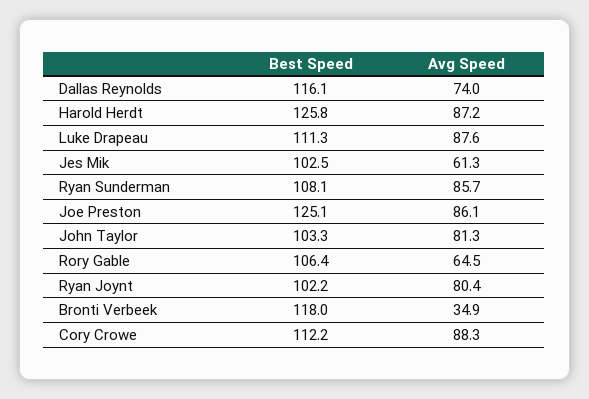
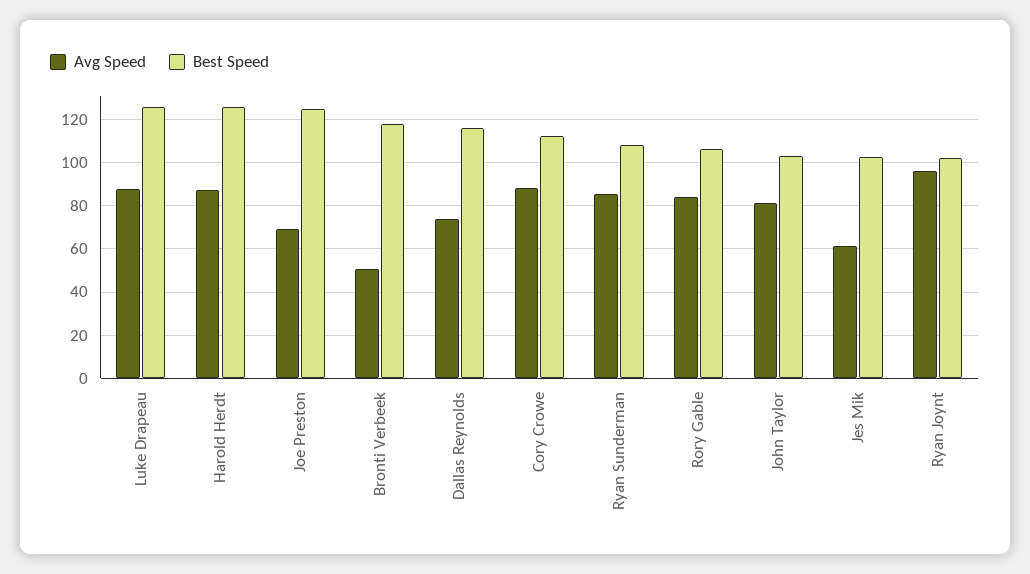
Best Speed, Luke Drapeau: 111.3 -> 125
Avg Speed, Joe Preston: 86.1 -> 70
Avg Speed, Rory Gable: 64.5 -> 85
Avg Speed, Ryan Joynt: 80.4 -> 95
Avg Speed, Bronti Verbeek: 34.9 -> 50

